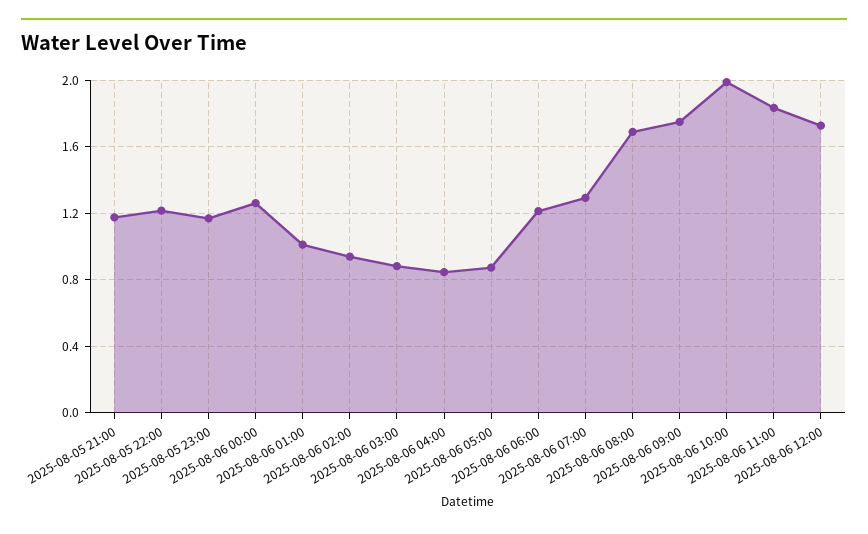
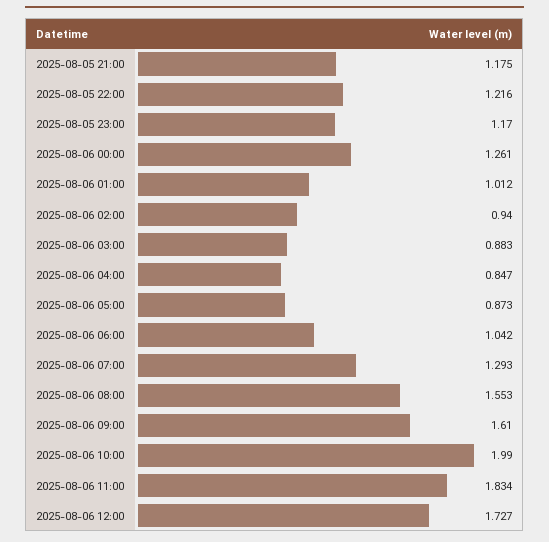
2025-08-06 06:00: 1.2 -> 1.042
2025-08-06 08:00: 1.7 -> 1.553
2025-08-06 09:00: 1.75 -> 1.61

